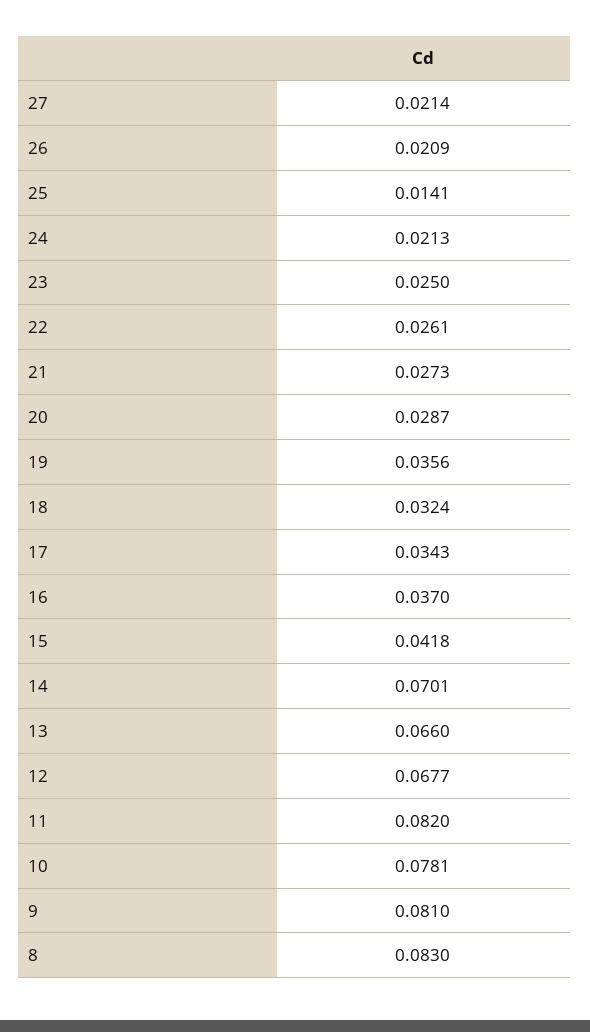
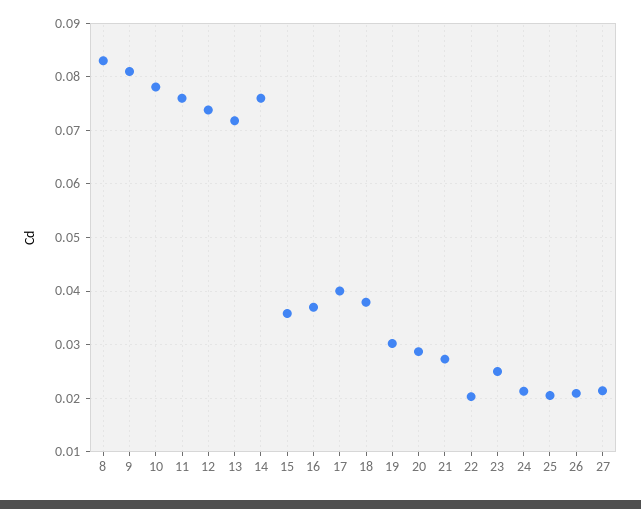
25: 0.0141 -> 0.02
22: 0.0261 -> 0.02
19: 0.0356 -> 0.03
18: 0.0324 -> 0.038
17: 0.0343 -> 0.04
15: 0.0418 -> 0.036
14: 0.0701 -> 0.076
13: 0.066 -> 0.072
12: 0.0677 -> 0.074
11: 0.082 -> 0.076

